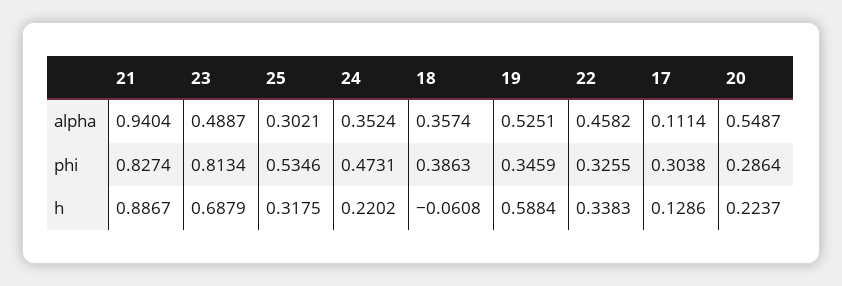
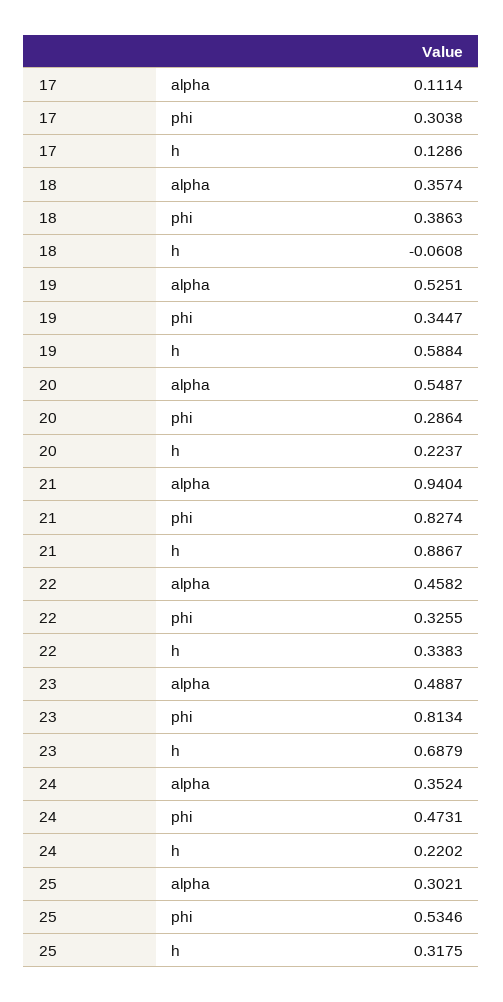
19, phi: 0.3459 -> 0.3447

